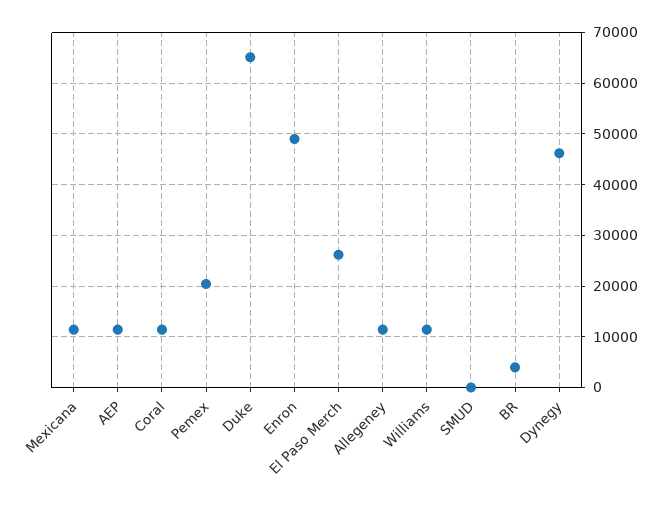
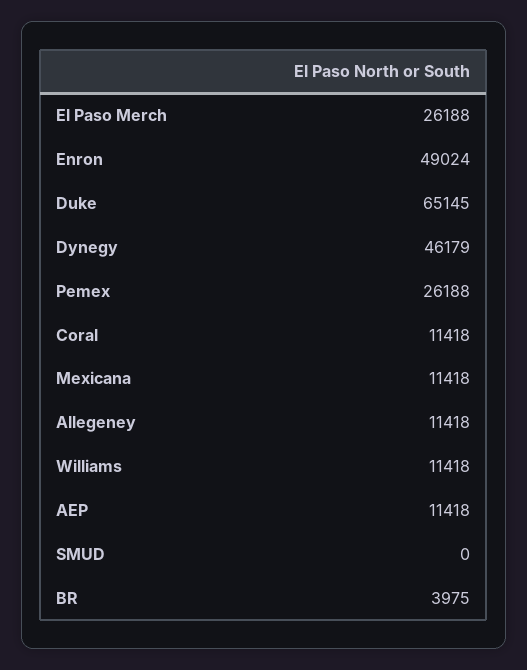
Pemex: 20000 -> 26188

